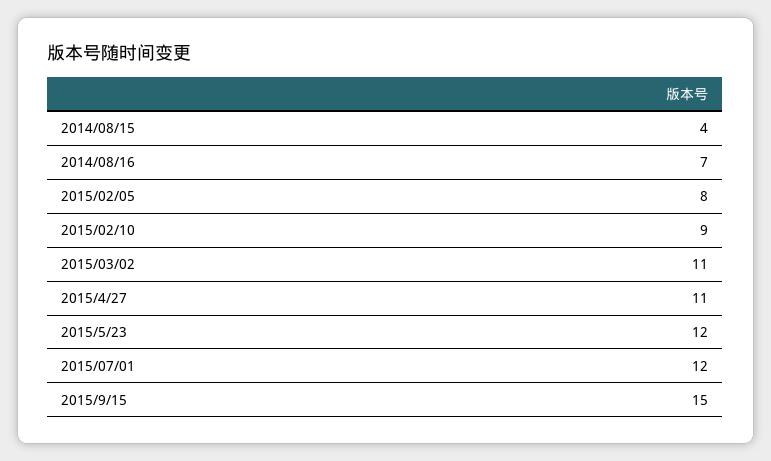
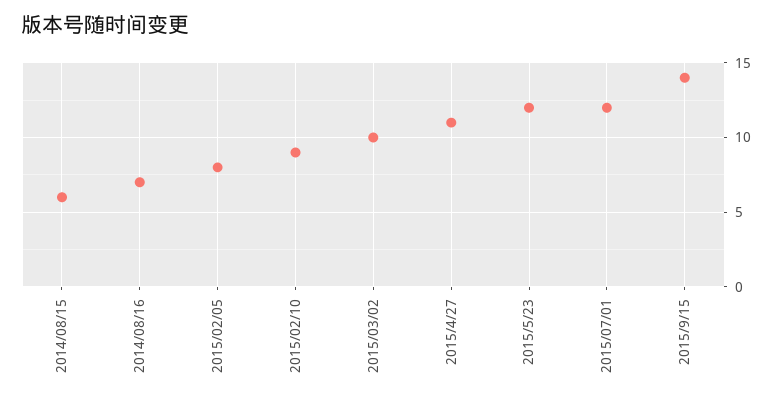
2014/08/15: 4 -> 6
2015/03/02: 11 -> 10
2015/9/15: 15 -> 14

